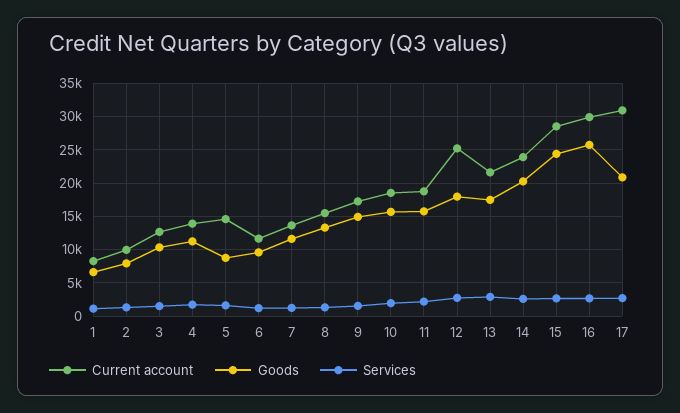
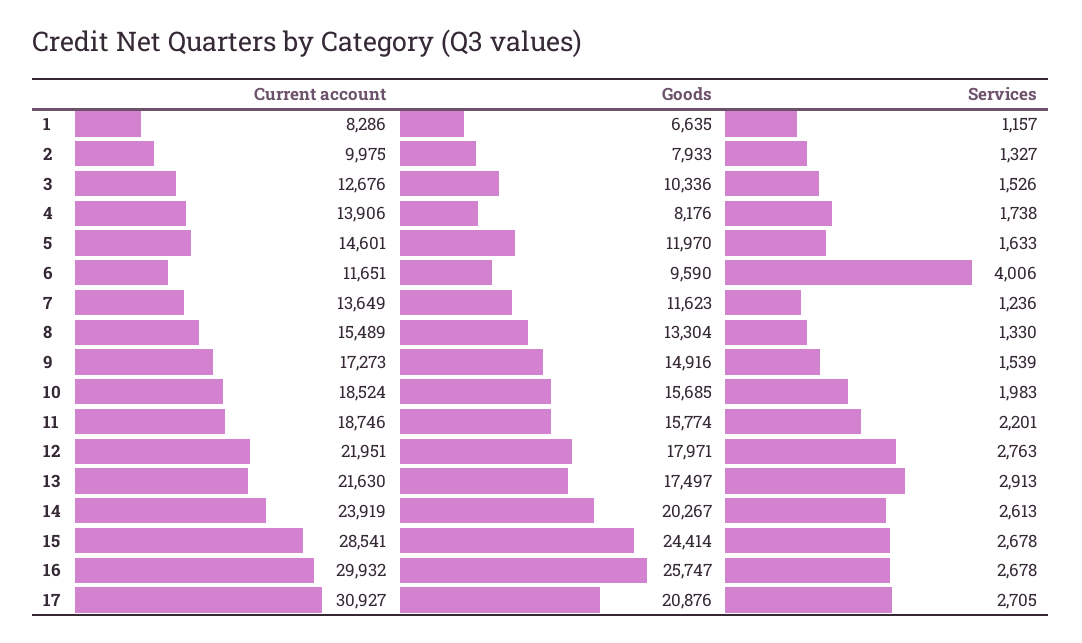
Goods, 4: 11000 -> 8176
Goods, 5: 9000 -> 11970
Services, 6: 1000 -> 4006
Current account, 12: 25000 -> 21951

